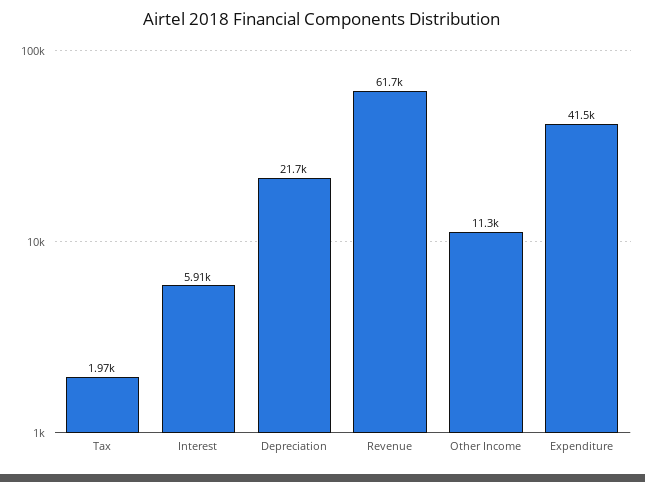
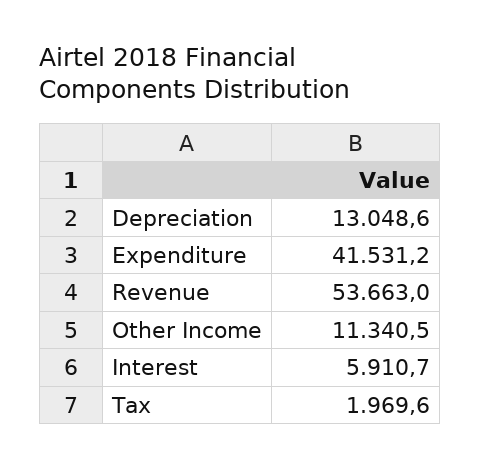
Depreciation: 21700 -> 13048.6
Revenue: 61700 -> 53663

